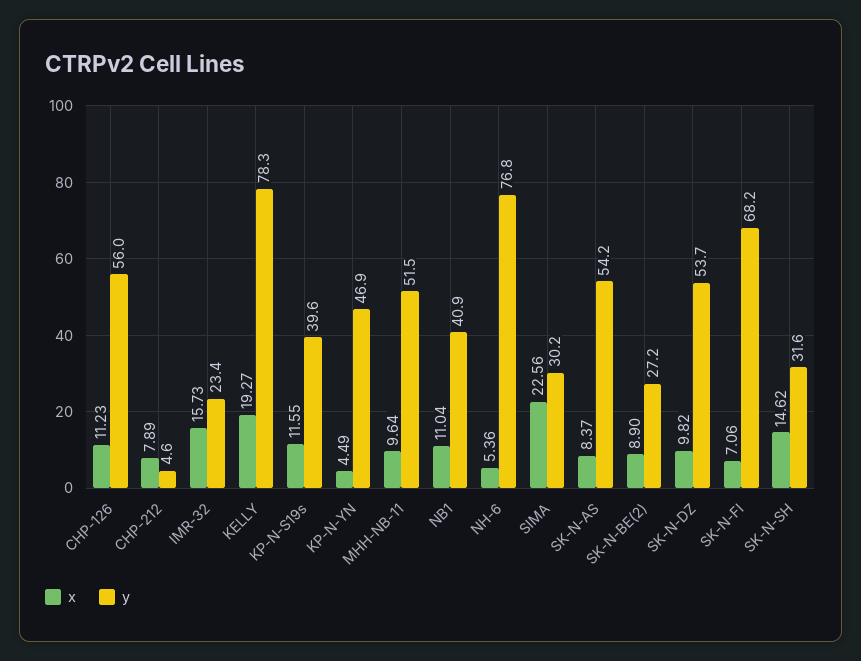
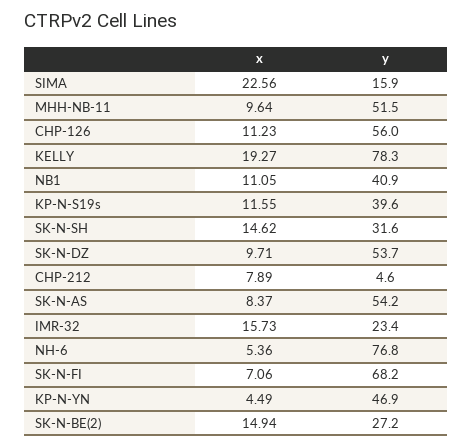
x, NB1: 11.04 -> 11.05
y, SIMA: 30.2 -> 15.9
x, SK-N-BE(2): 8.9 -> 14.94
x, SK-N-DZ: 9.82 -> 9.71

